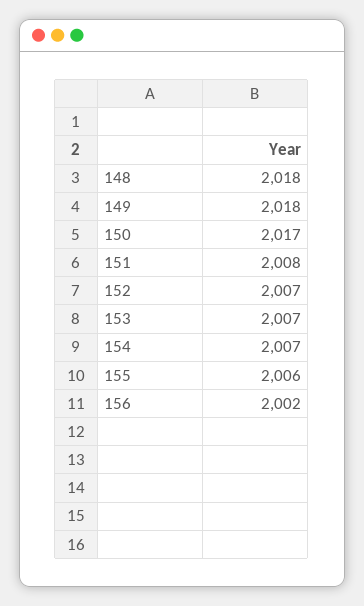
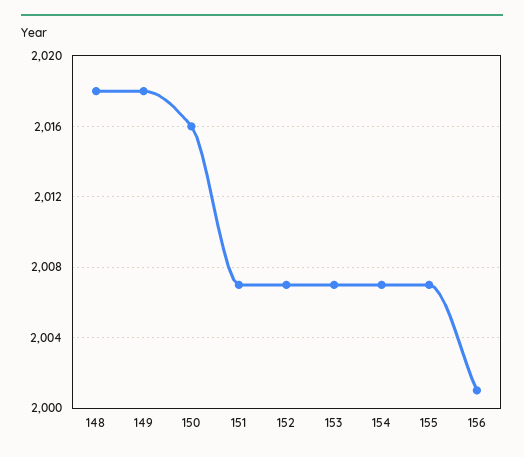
150: 2017 -> 2016
151: 2008 -> 2007
155: 2006 -> 2007
156: 2002 -> 2001

